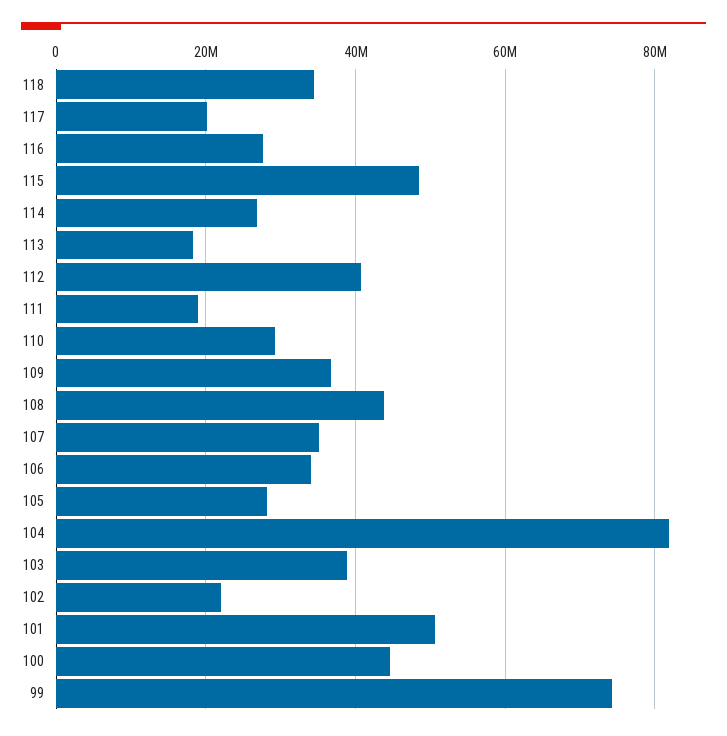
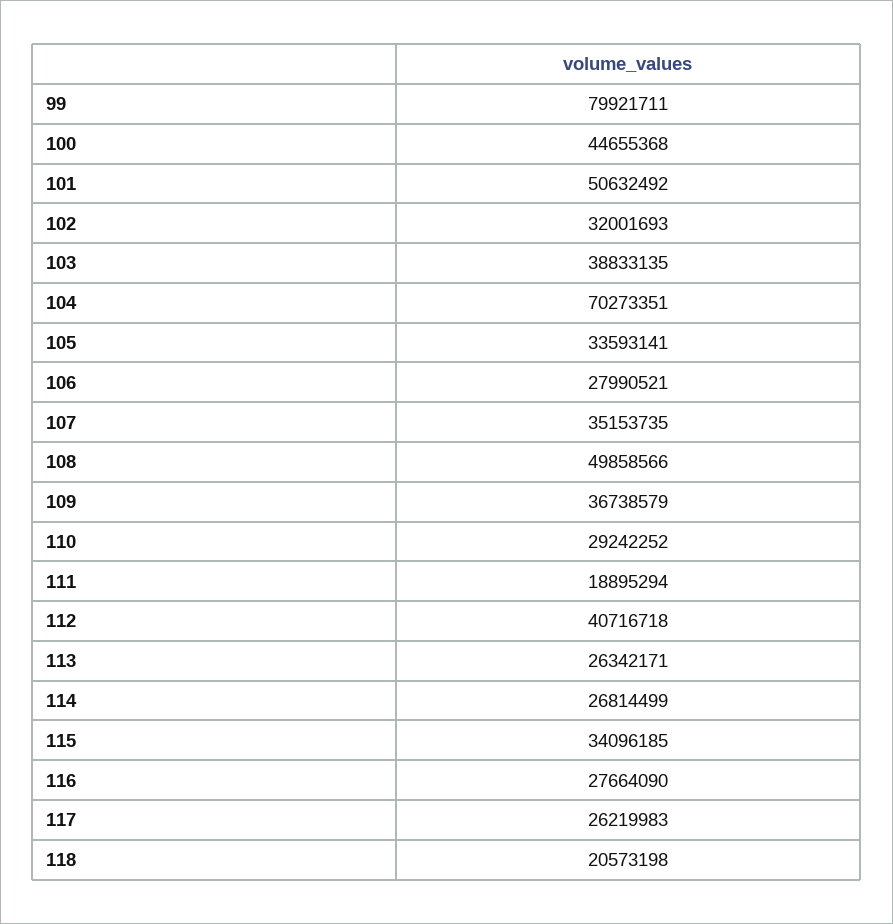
118: 34000000 -> 20573198
117: 20000000 -> 26219983
115: 48000000 -> 34096185
113: 18000000 -> 26342171
108: 44000000 -> 49858566
106: 34000000 -> 27990521
105: 28000000 -> 33593141
104: 82000000 -> 70273351
102: 22000000 -> 32001693
99: 74000000 -> 79921711

